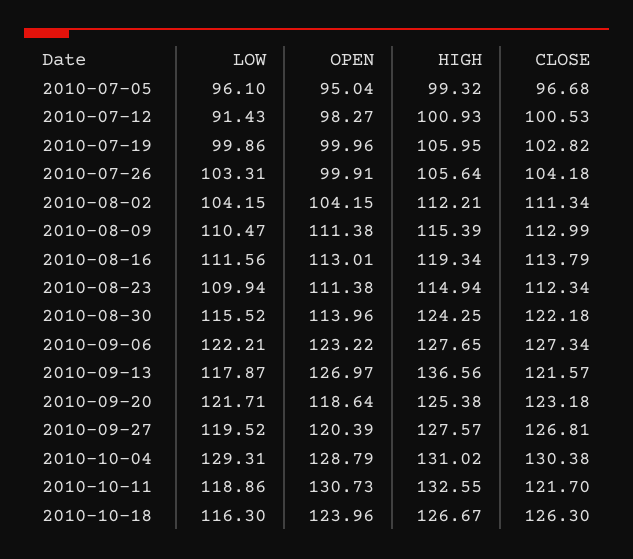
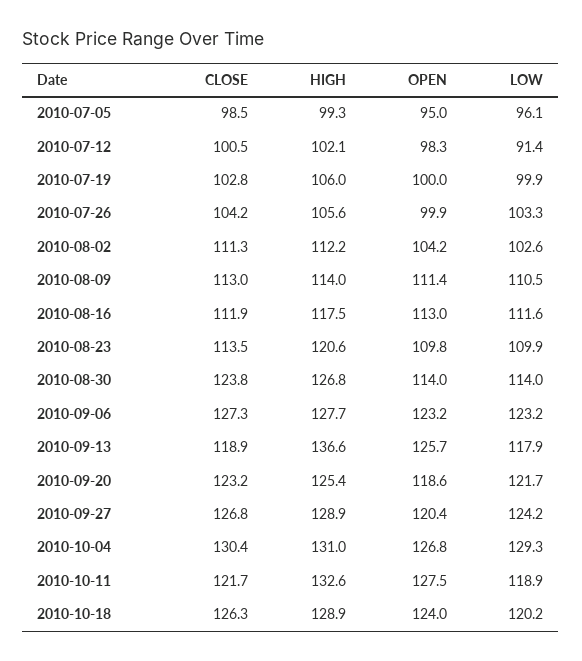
CLOSE, 2010-07-05: 96.68 -> 98.5
HIGH, 2010-07-12: 100.93 -> 102.1
LOW, 2010-08-02: 104.15 -> 102.6
HIGH, 2010-08-09: 115.39 -> 114
HIGH, 2010-08-16: 119.34 -> 117.5
CLOSE, 2010-08-16: 113.79 -> 111.9
OPEN, 2010-08-23: 111.38 -> 109.8
HIGH, 2010-08-23: 114.94 -> 120.6
CLOSE, 2010-08-23: 112.34 -> 113.5
LOW, 2010-08-30: 115.52 -> 114
HIGH, 2010-08-30: 124.25 -> 126.8
CLOSE, 2010-08-30: 122.18 -> 123.8
LOW, 2010-09-06: 122.21 -> 123.2
OPEN, 2010-09-13: 126.97 -> 125.7
CLOSE, 2010-09-13: 121.57 -> 118.9
LOW, 2010-09-27: 119.52 -> 124.2
HIGH, 2010-09-27: 127.57 -> 128.9
OPEN, 2010-10-04: 128.79 -> 126.8
OPEN, 2010-10-11: 130.73 -> 127.5
LOW, 2010-10-18: 116.3 -> 120.2
HIGH, 2010-10-18: 126.67 -> 128.9

